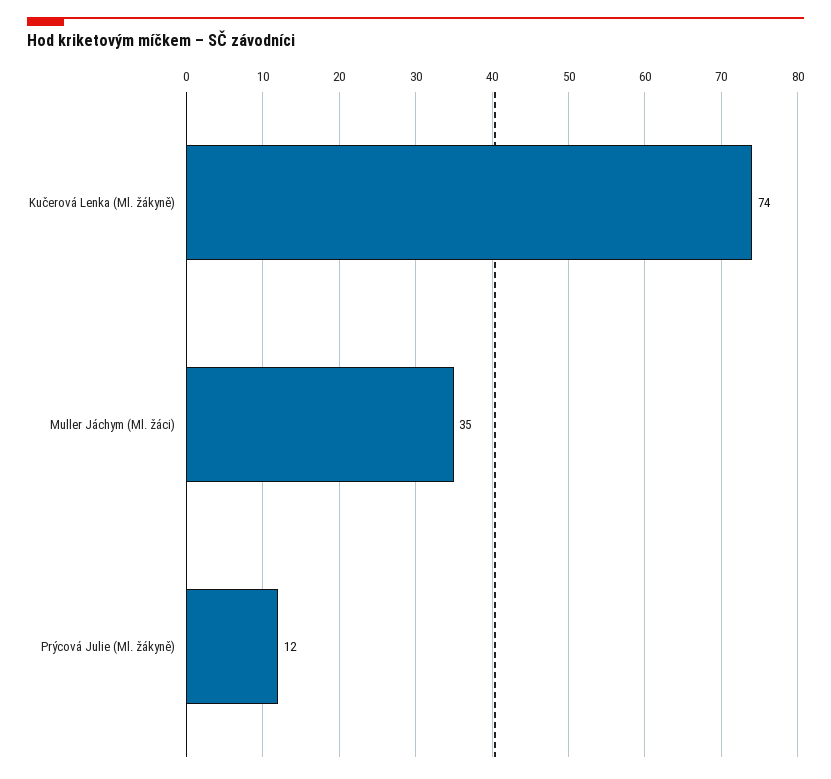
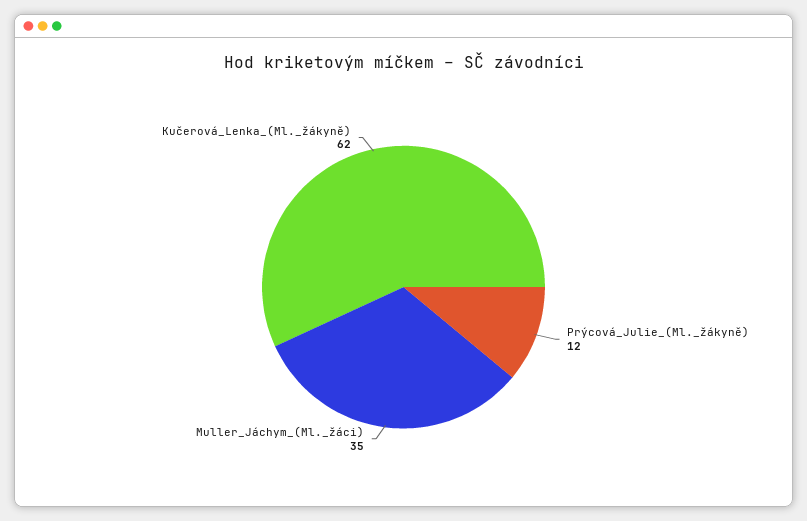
Kučerová Lenka (Ml. žákyně): 74 -> 62

